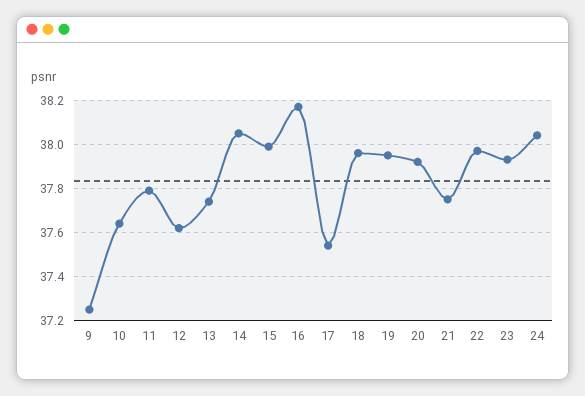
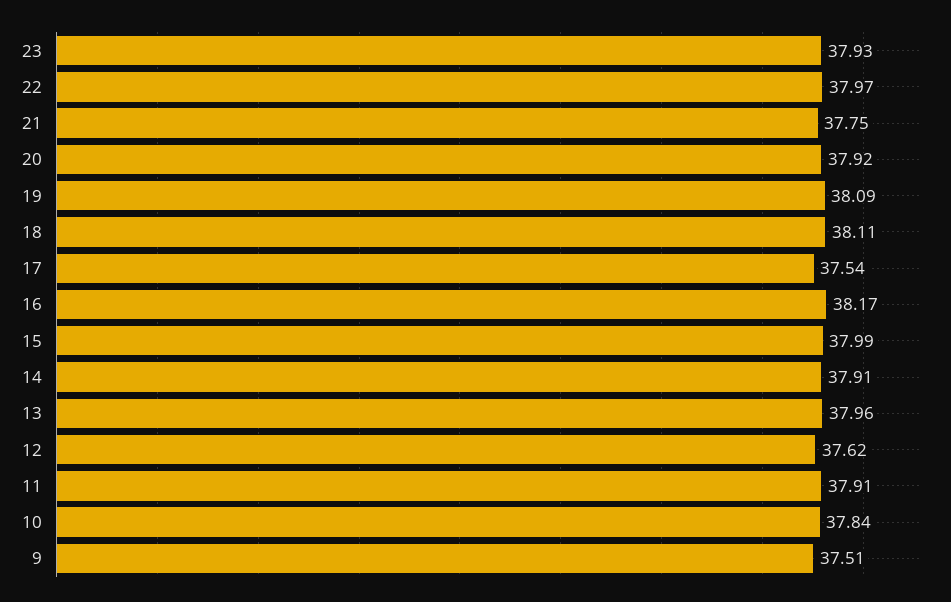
9: 37.25 -> 37.51
10: 37.65 -> 37.84
11: 37.8 -> 37.91
13: 37.75 -> 37.96
14: 38.05 -> 37.91
18: 37.95 -> 38.11
19: 37.95 -> 38.09
24: 38.05 -> none

